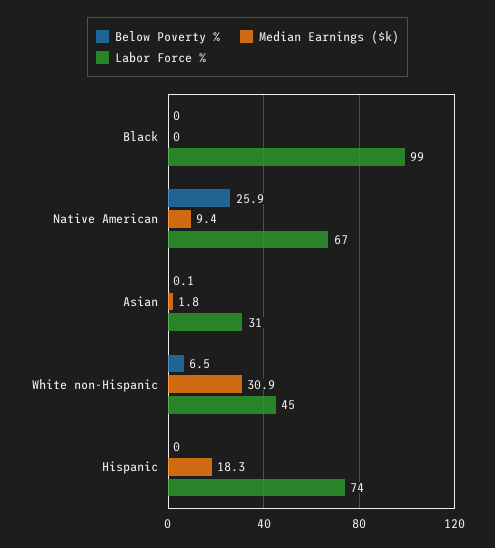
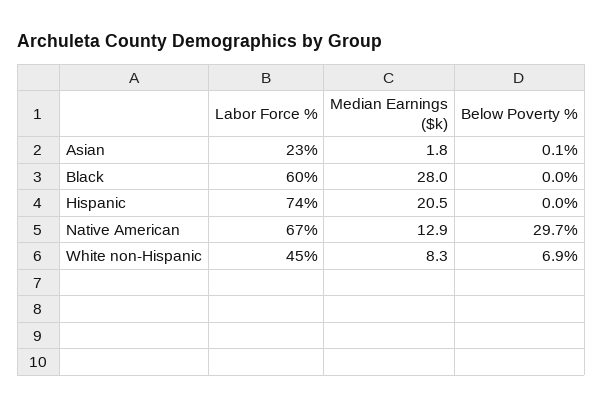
Median Earnings ($k), Black: 0 -> 28
Labor Force %, Black: 99 -> 60
Below Poverty %, Native American: 25.9 -> 29.7
Median Earnings ($k), Native American: 9.4 -> 12.9
Labor Force %, Asian: 31 -> 23
Below Poverty %, White non-Hispanic: 6.5 -> 6.9
Median Earnings ($k), White non-Hispanic: 30.9 -> 8.3
Median Earnings ($k), Hispanic: 18.3 -> 20.5

